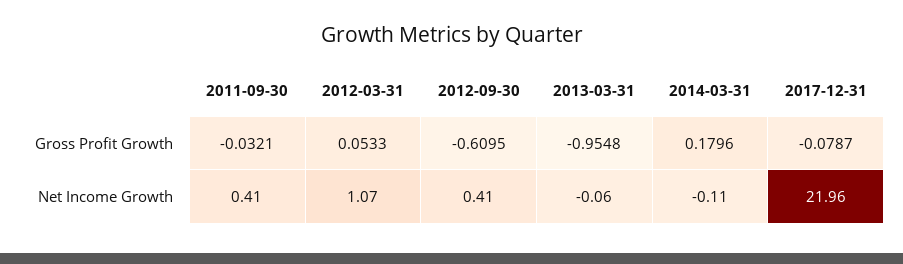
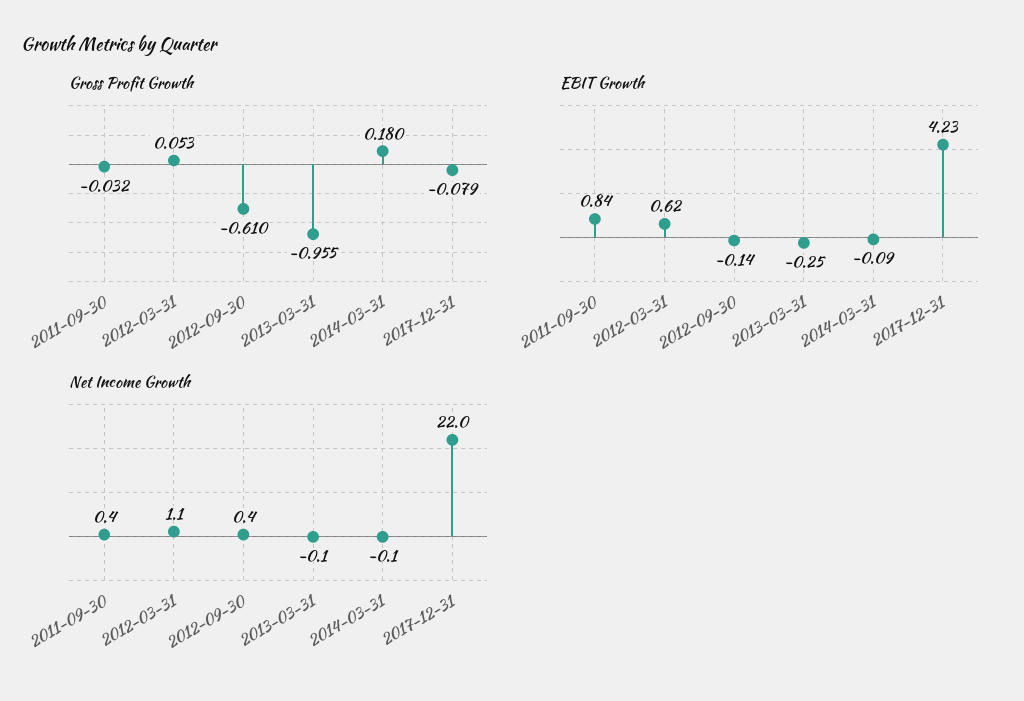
EBIT Growth, 2011-09-30: none -> 0.84
EBIT Growth, 2012-03-31: none -> 0.62
EBIT Growth, 2012-09-30: none -> -0.14
EBIT Growth, 2013-03-31: none -> -0.25
EBIT Growth, 2014-03-31: none -> -0.09
EBIT Growth, 2017-12-31: none -> 4.23

